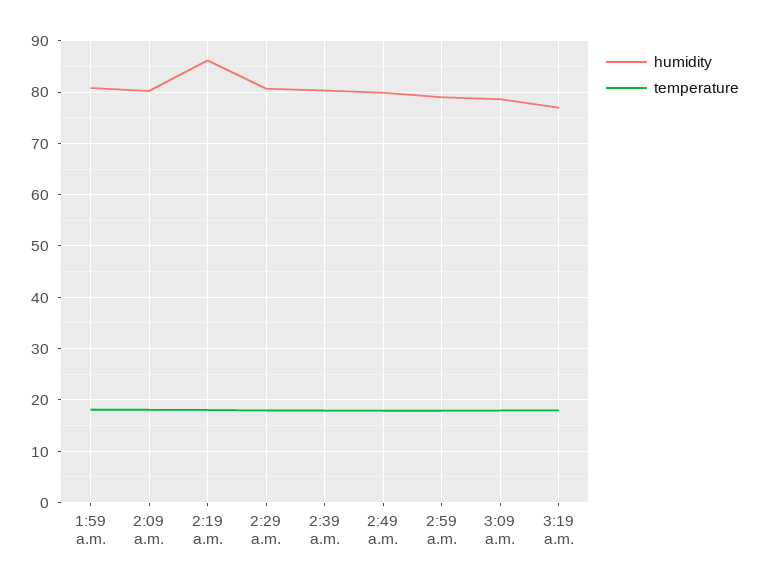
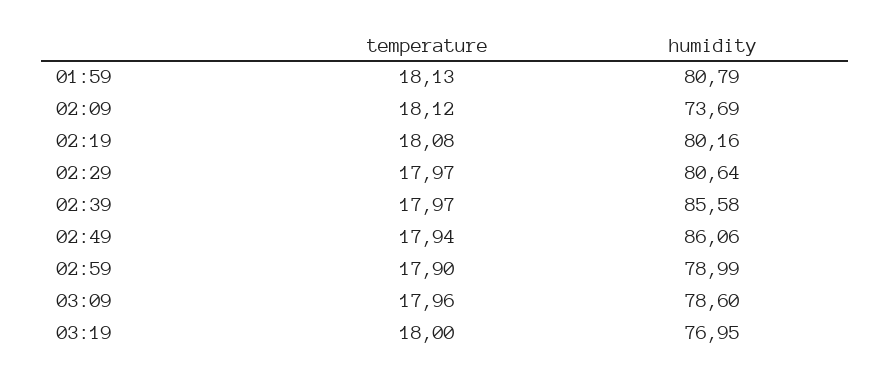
humidity, 2:09 a.m.: 80 -> 73.69
humidity, 2:19 a.m.: 86 -> 80.16
humidity, 2:39 a.m.: 80 -> 85.58
humidity, 2:49 a.m.: 80 -> 86.06

